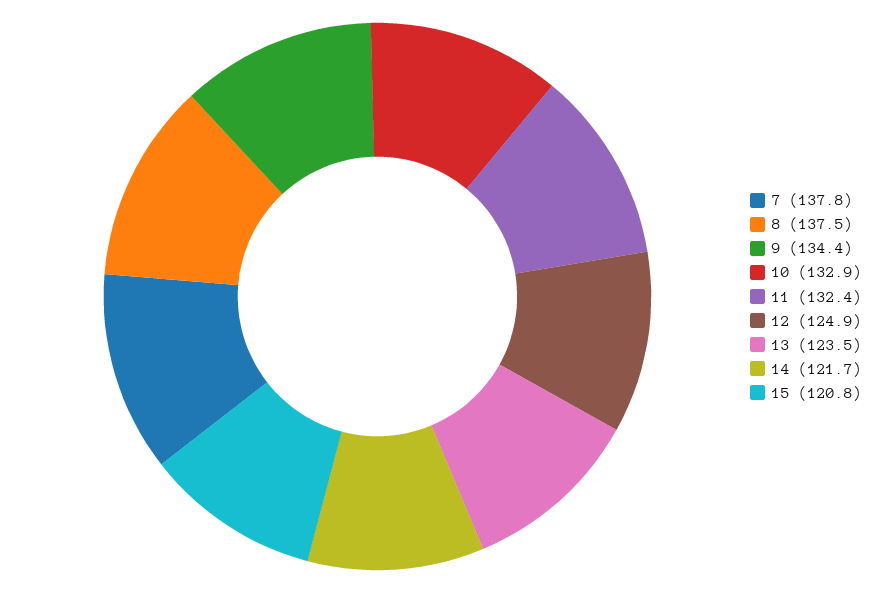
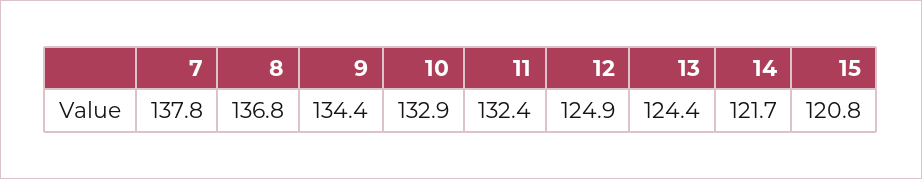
8: 137.5 -> 136.8
13: 123.5 -> 124.4

